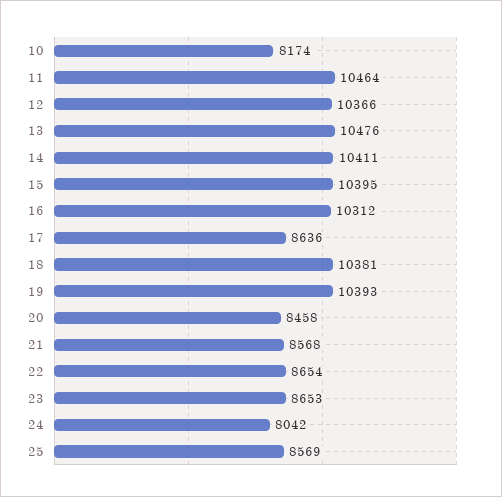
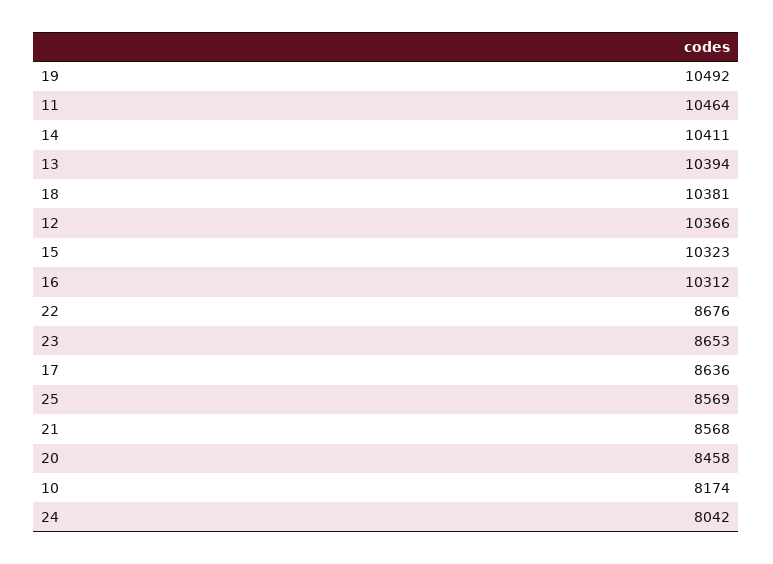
13: 10476 -> 10394
15: 10395 -> 10323
19: 10393 -> 10492
22: 8654 -> 8676

